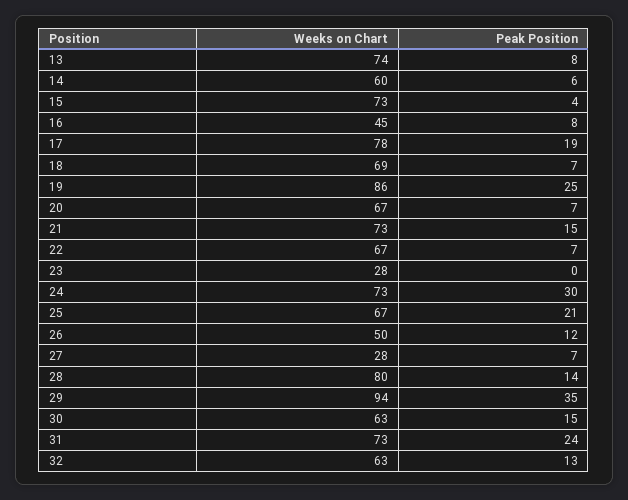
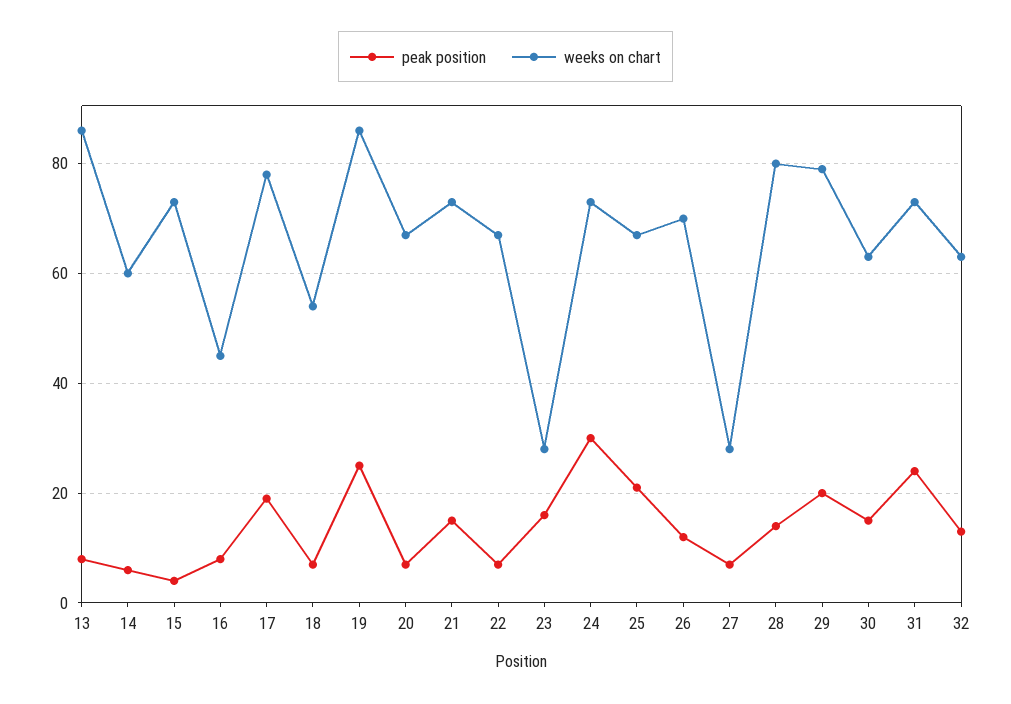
Weeks on Chart, 13: 74 -> 85
Weeks on Chart, 18: 69 -> 55
Peak Position, 23: 0 -> 15
Weeks on Chart, 26: 50 -> 70
Weeks on Chart, 29: 94 -> 80
Peak Position, 29: 35 -> 20

